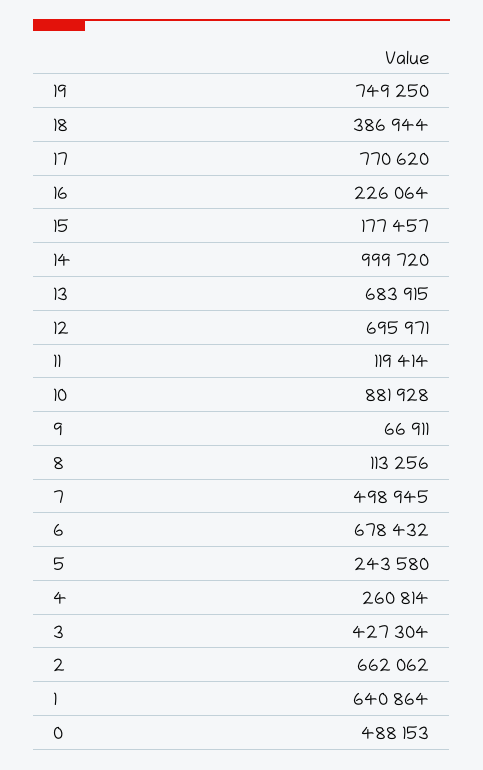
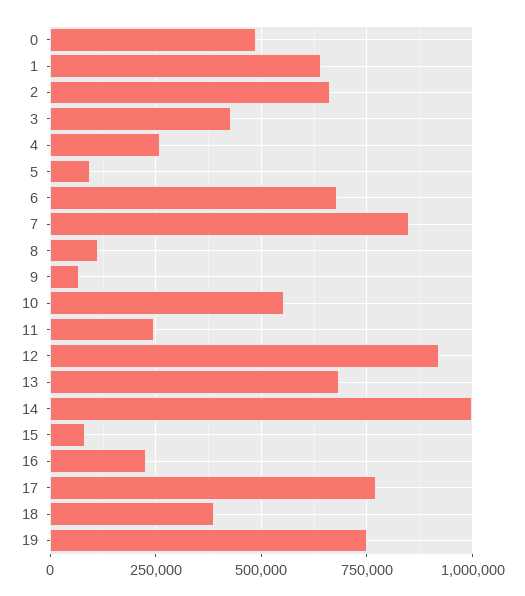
15: 177457 -> 75000
12: 695971 -> 925000
11: 119414 -> 250000
10: 881928 -> 550000
7: 498945 -> 850000
5: 243580 -> 100000

